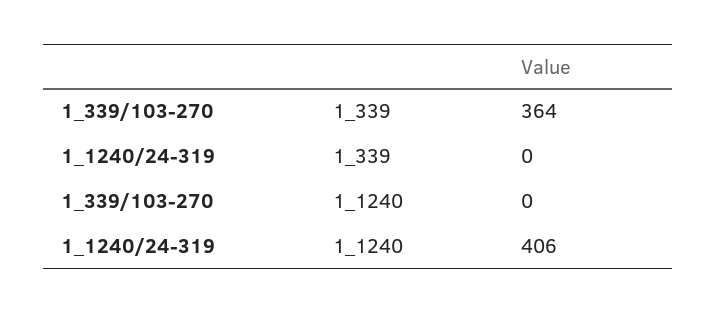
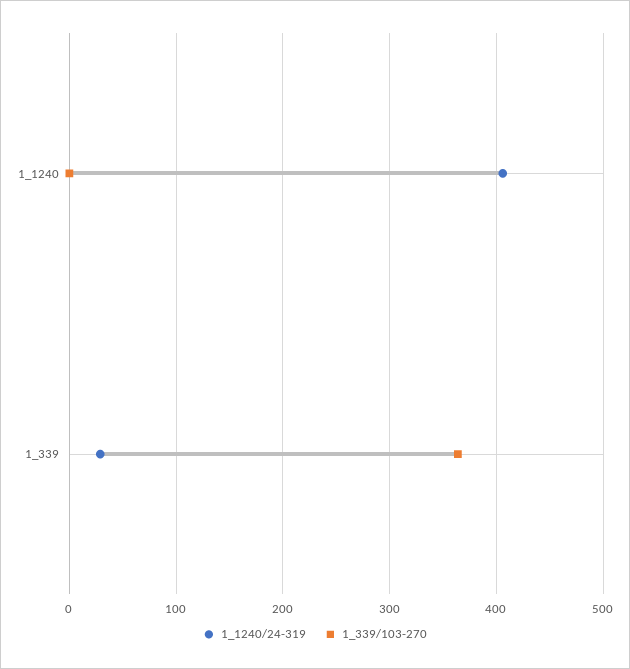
1_1240/24-319, 1_339: 0 -> 30

